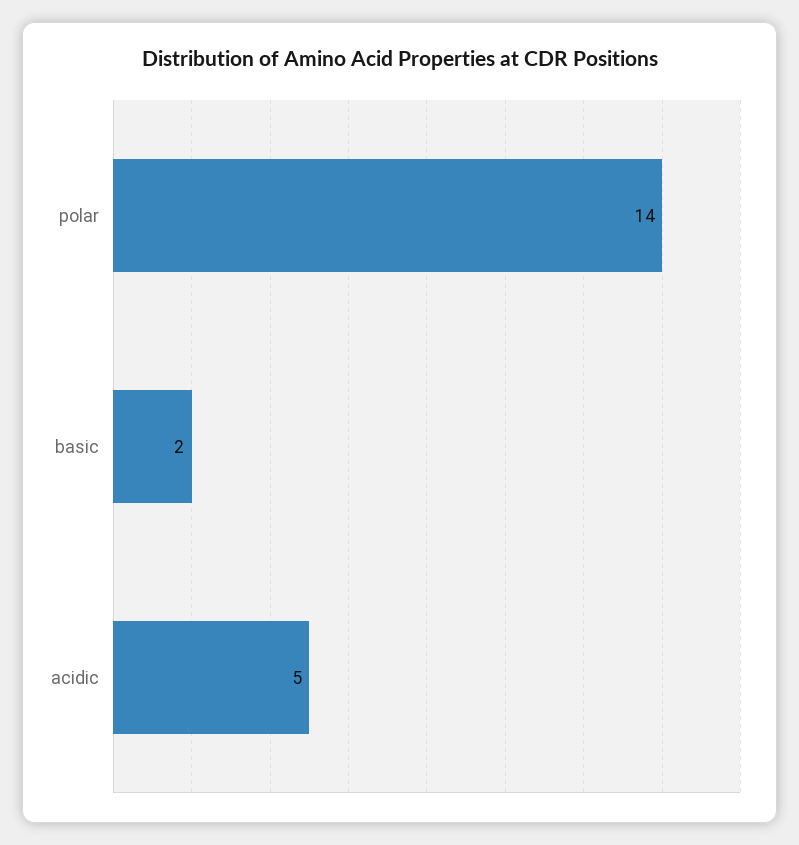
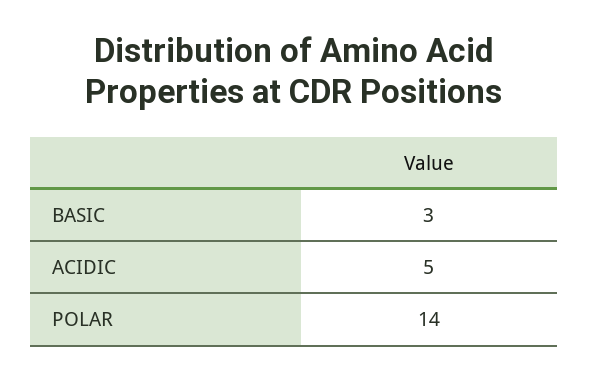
basic: 2 -> 3

